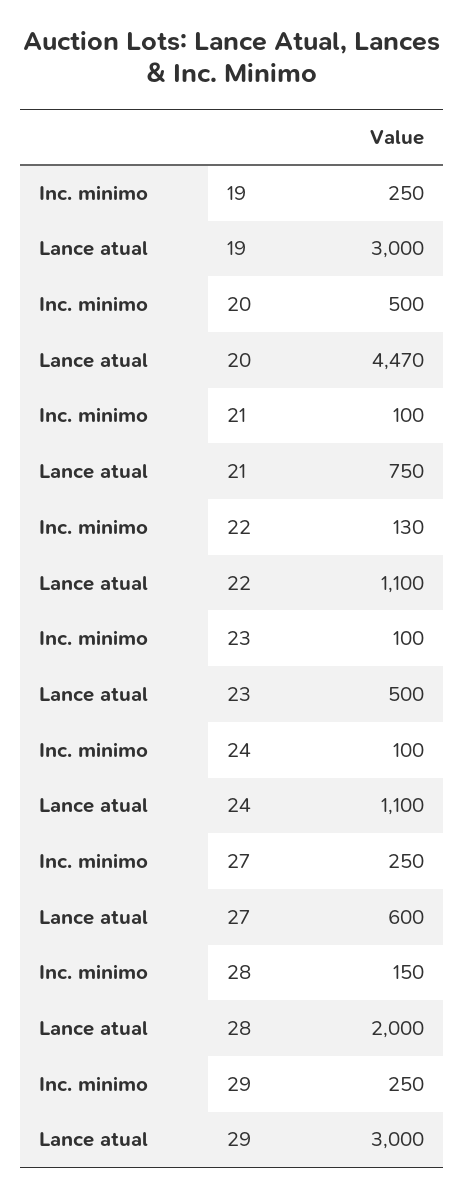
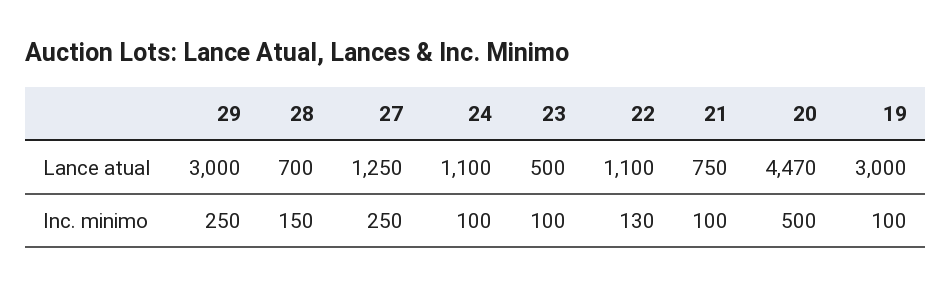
Inc. minimo, 19: 250 -> 100
Lance atual, 27: 600 -> 1250
Lance atual, 28: 2000 -> 700

